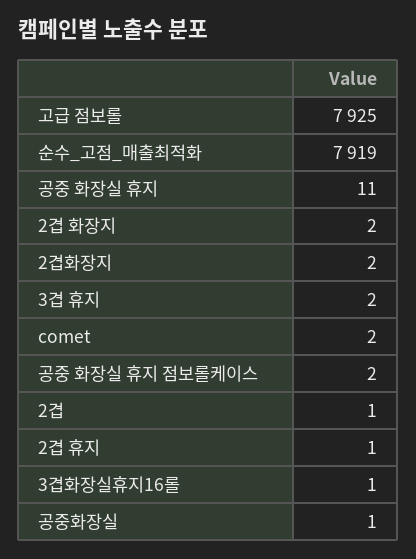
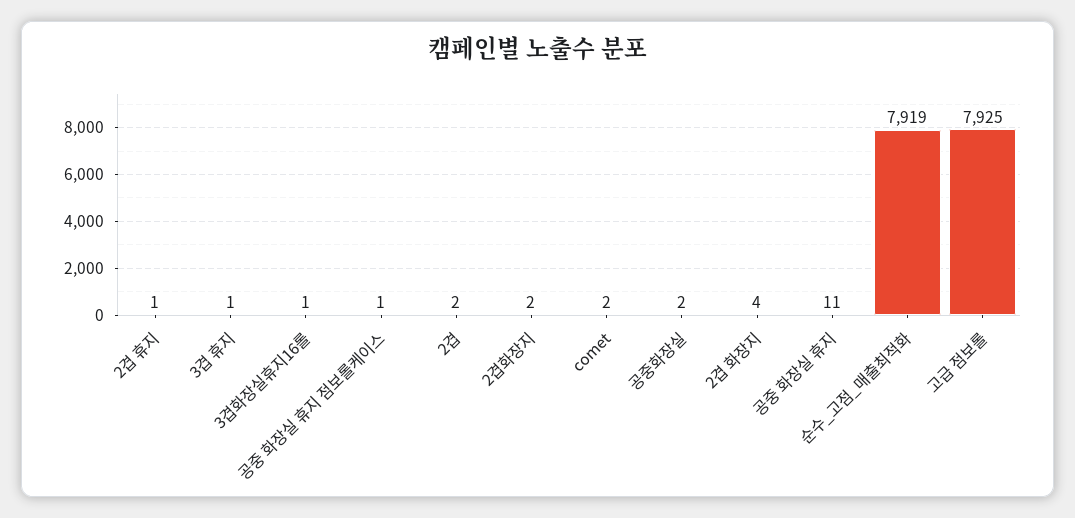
2겹 화장지: 2 -> 4
3겹 휴지: 2 -> 1
공중 화장실 휴지 점보롤케이스: 2 -> 1
2겹: 1 -> 2
공중화장실: 1 -> 2

